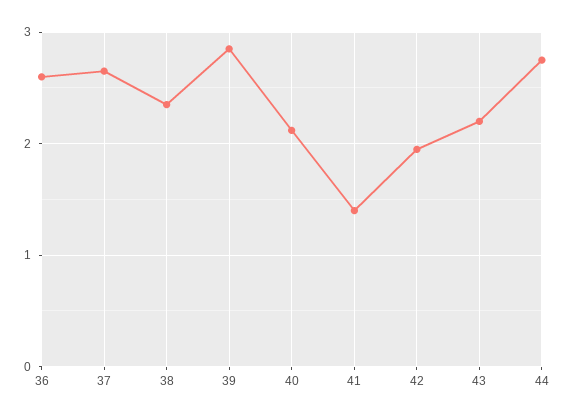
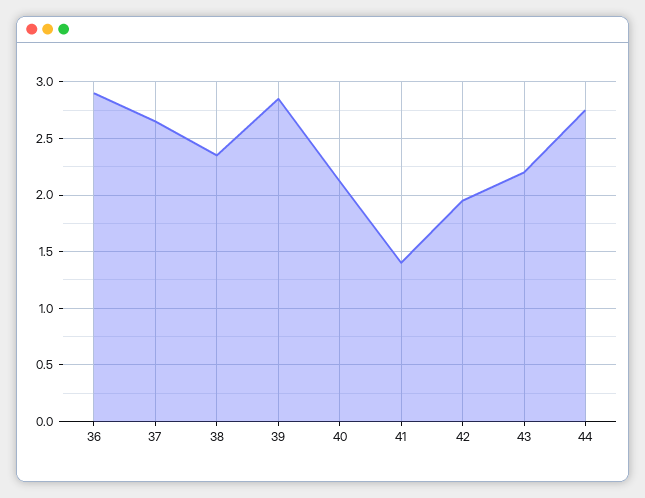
36: 2.6 -> 2.9

